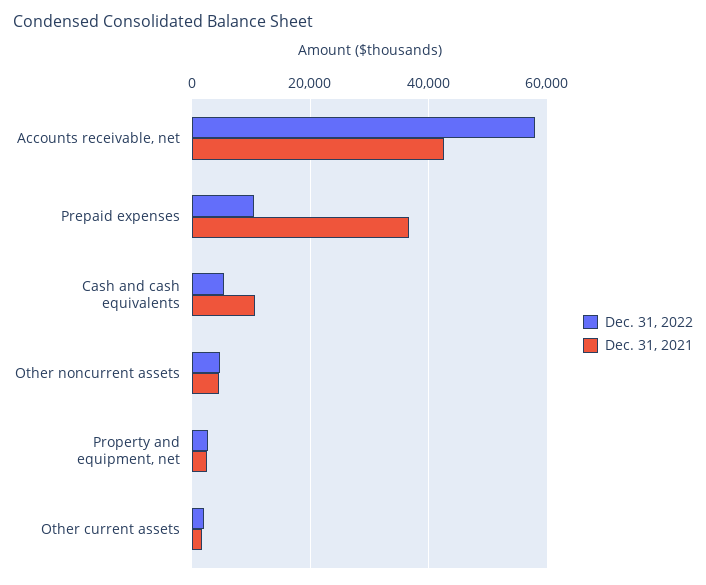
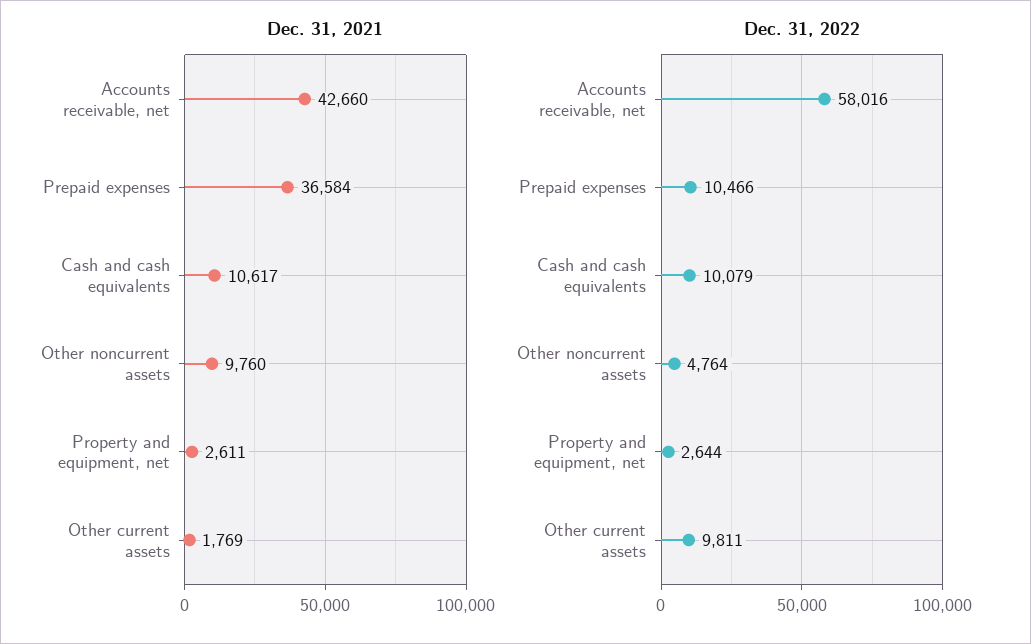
Dec. 31, 2022, Cash and cash equivalents: 6000 -> 10079
Dec. 31, 2021, Other noncurrent assets: 4000 -> 9760
Dec. 31, 2022, Other current assets: 2000 -> 9811

